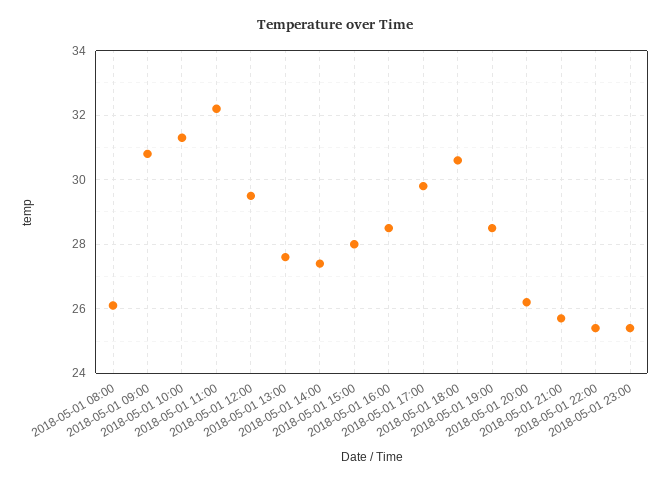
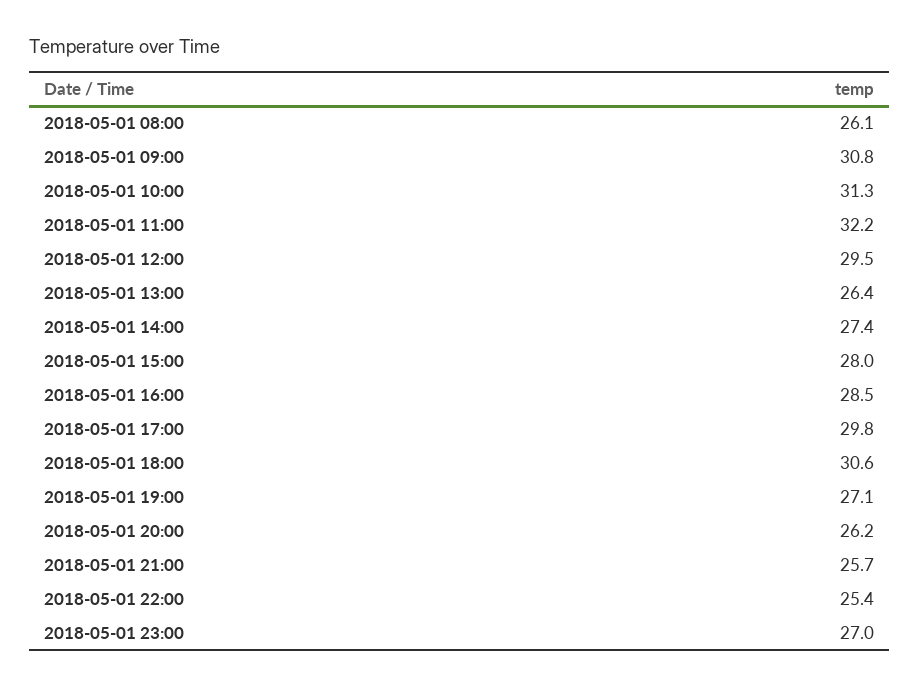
2018-05-01 13:00: 27.5 -> 26.4
2018-05-01 19:00: 28.5 -> 27.1
2018-05-01 23:00: 25.5 -> 27

